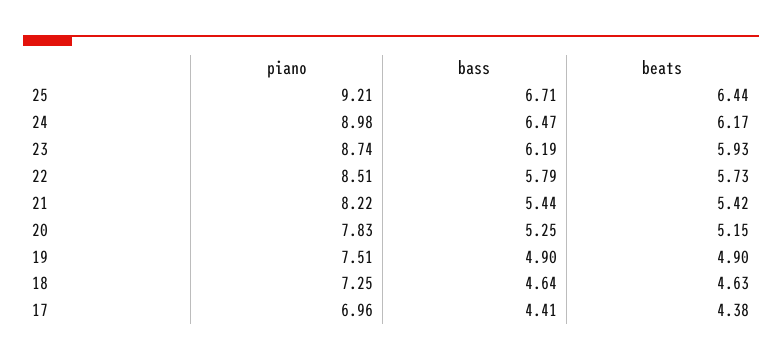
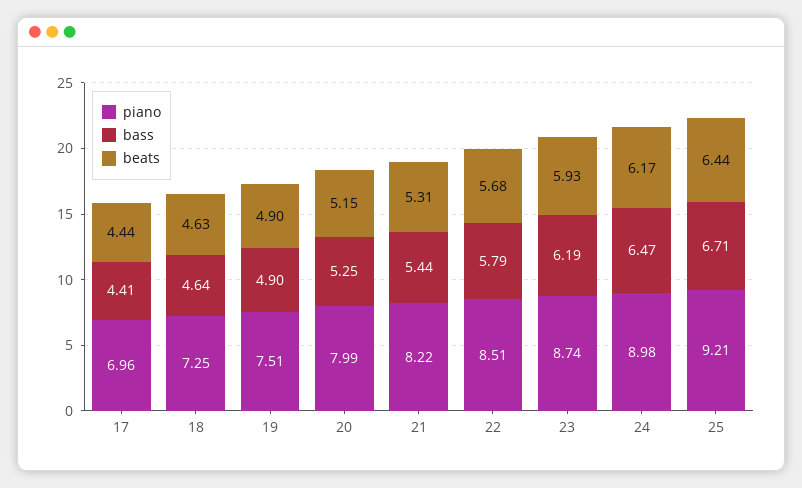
beats, 22: 5.73 -> 5.68
beats, 21: 5.42 -> 5.31
piano, 20: 7.83 -> 7.99
beats, 17: 4.38 -> 4.44

